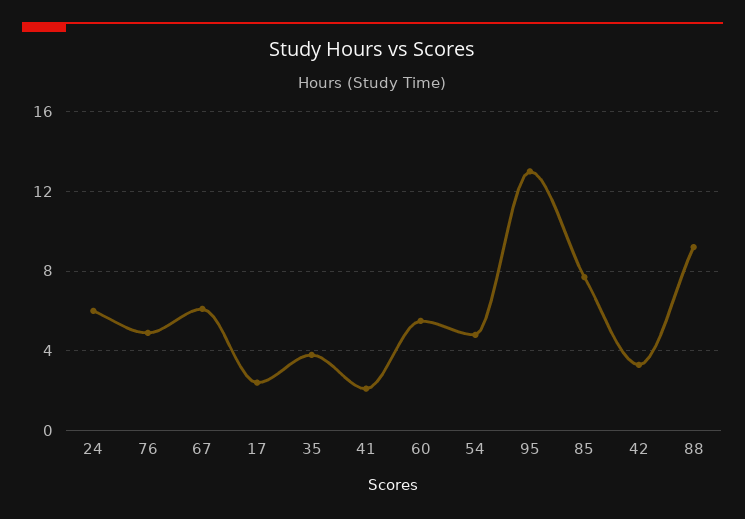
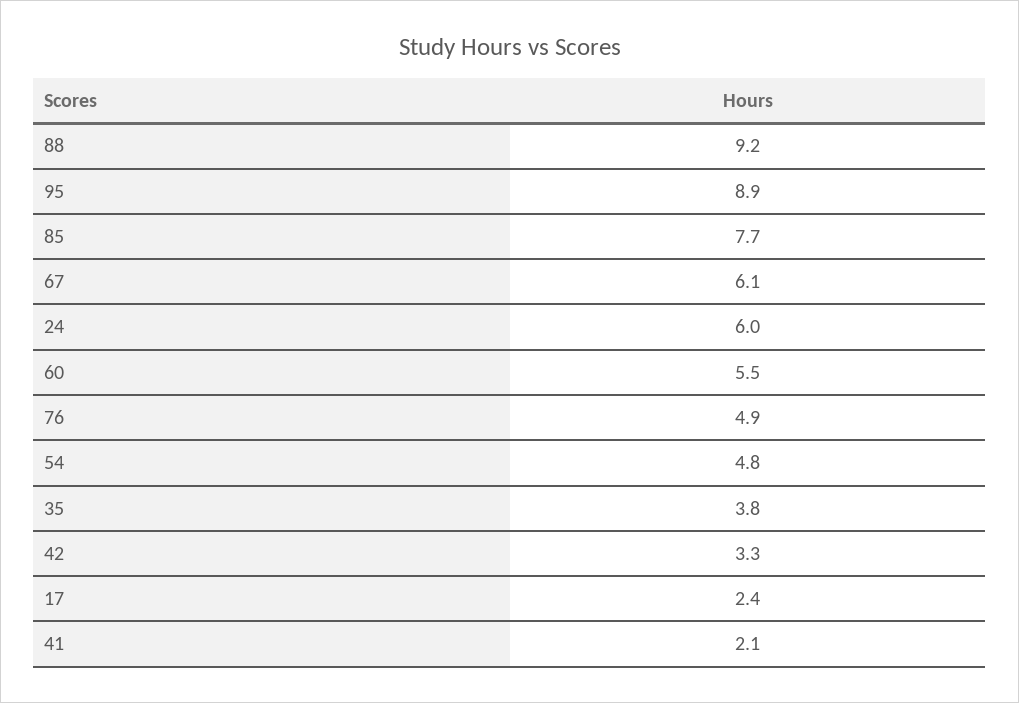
95: 13 -> 8.9

